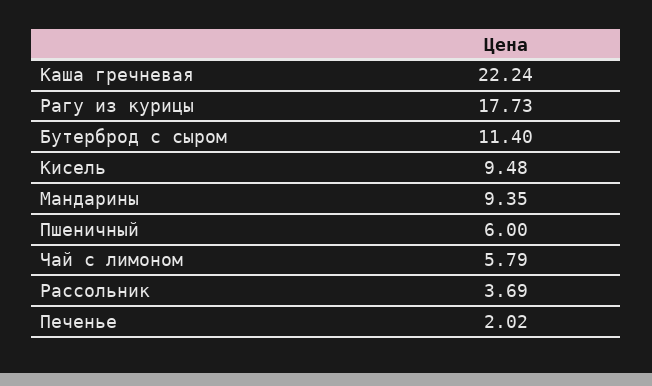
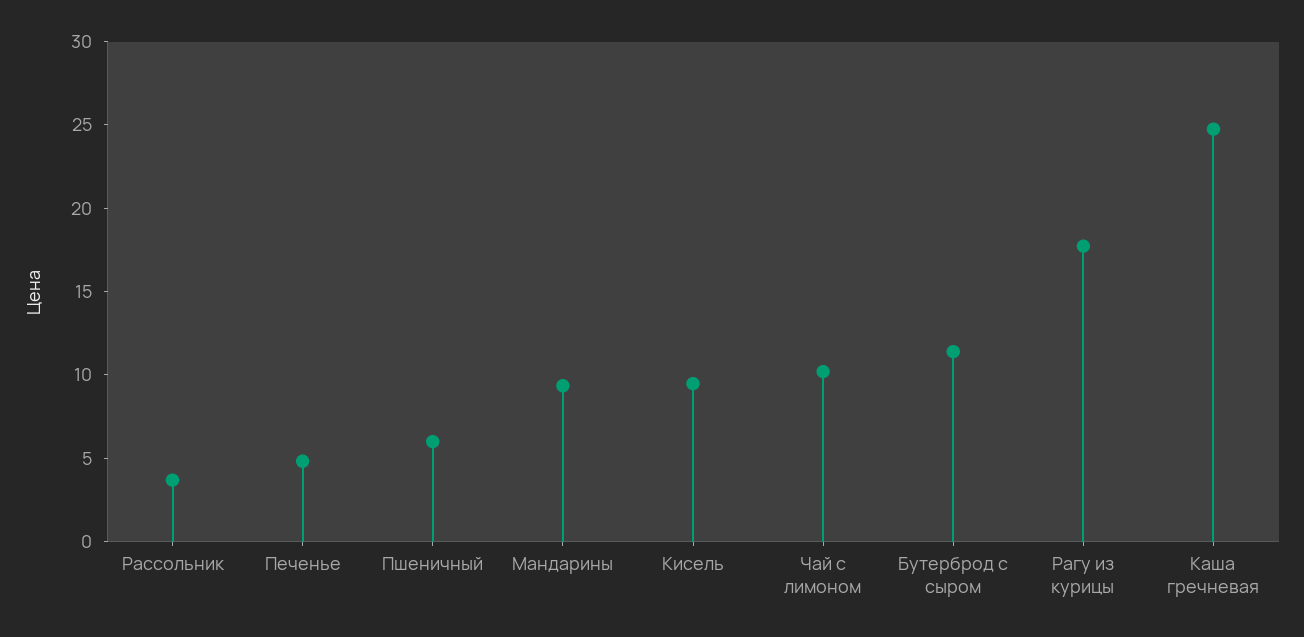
Каша гречневая: 22.24 -> 25
Чай с лимоном: 5.79 -> 10
Печенье: 2.02 -> 5

